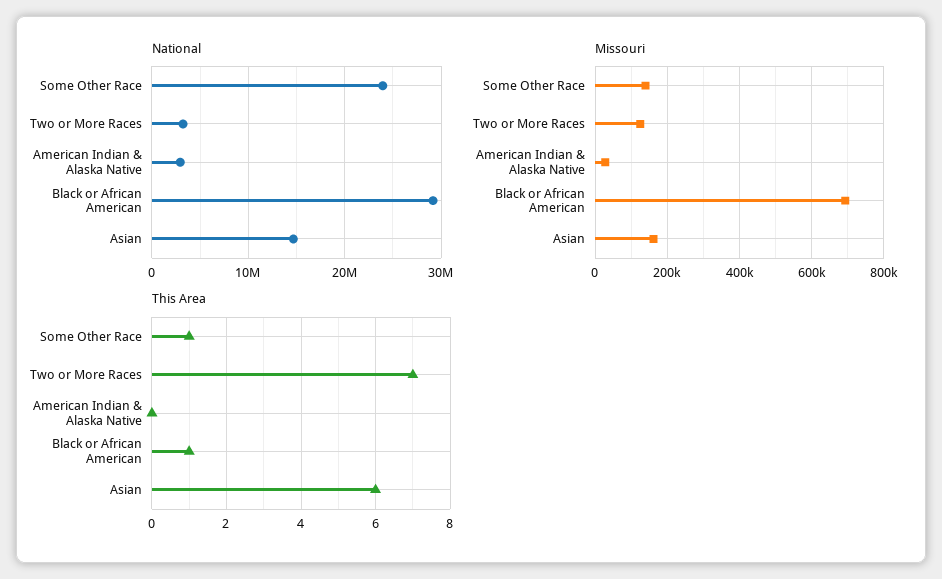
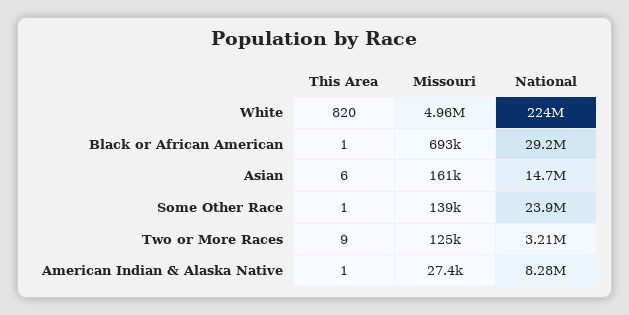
National, American Indian & Alaska Native: 3000000 -> 8280000
This Area, Two or More Races: 7 -> 9
This Area, American Indian & Alaska Native: 0 -> 1
This Area, White: none -> 820
Missouri, White: none -> 4960000
National, White: none -> 224000000

